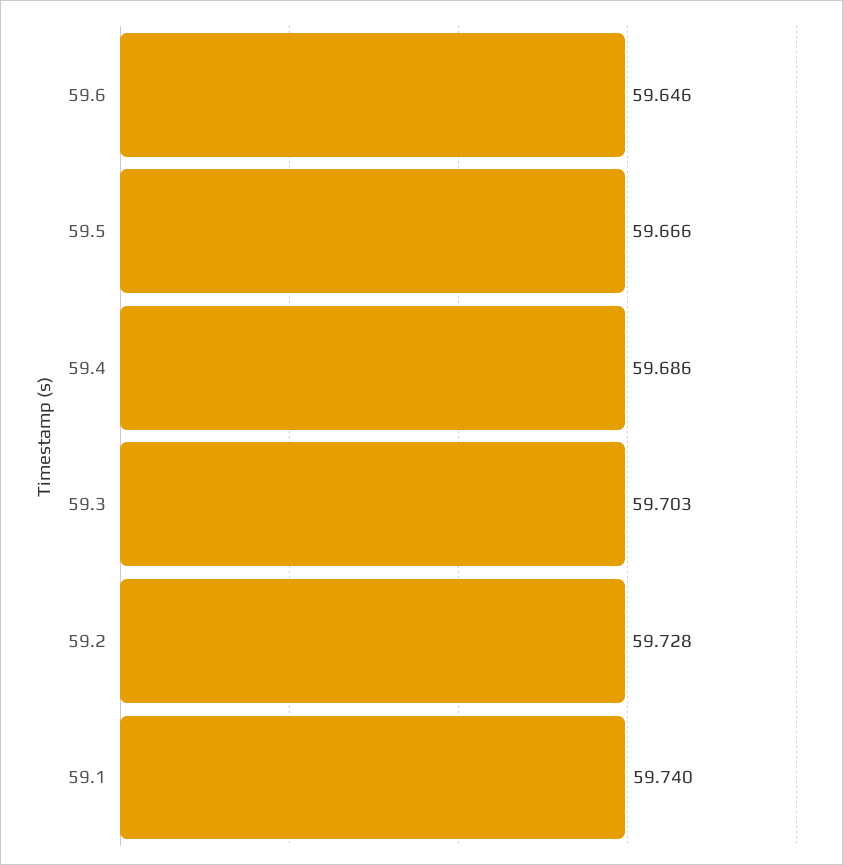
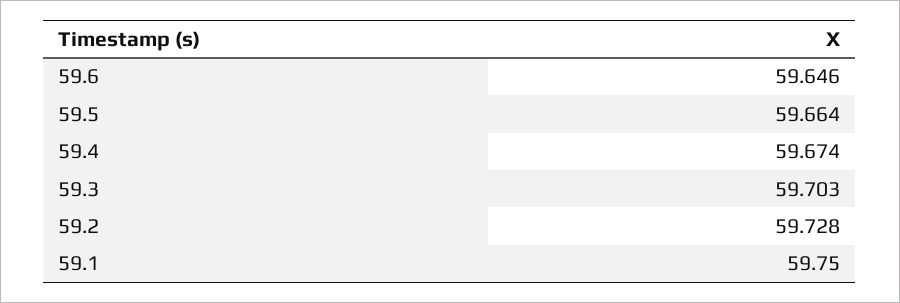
59.5: 59.666 -> 59.664
59.4: 59.686 -> 59.674
59.1: 59.74 -> 59.75

